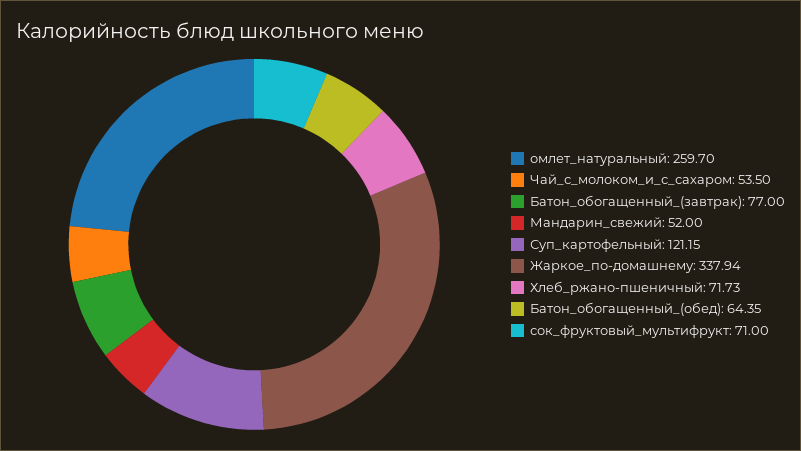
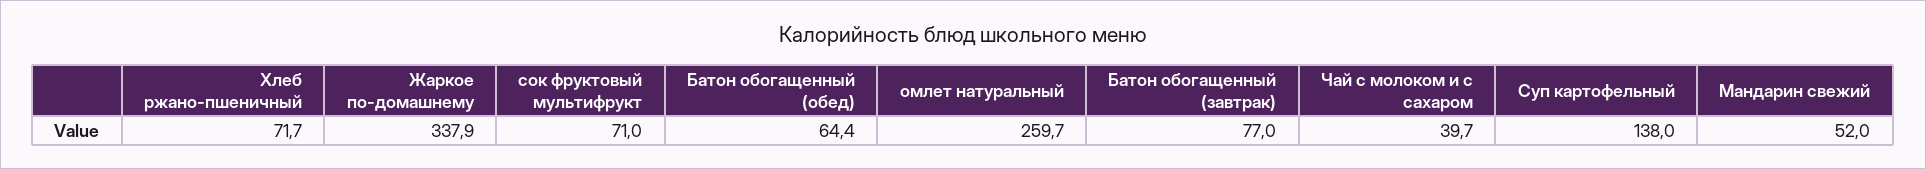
Чай_с_молоком_и_с_сахаром: 53.5 -> 39.7
Суп_картофельный: 121.15 -> 138

